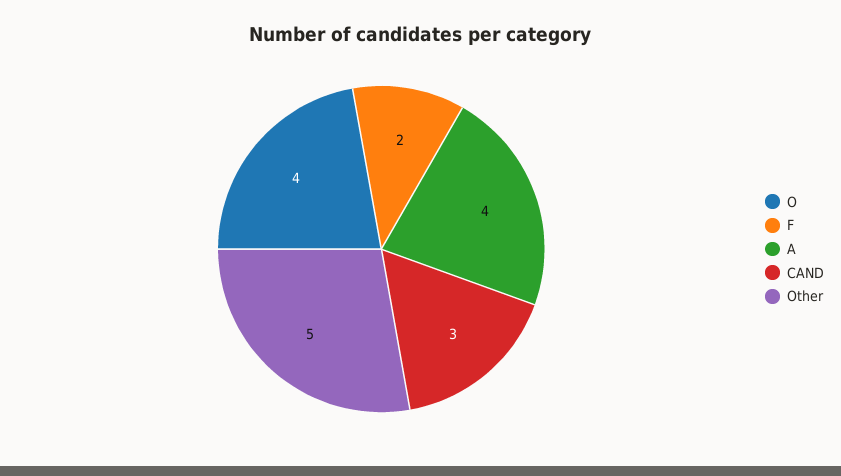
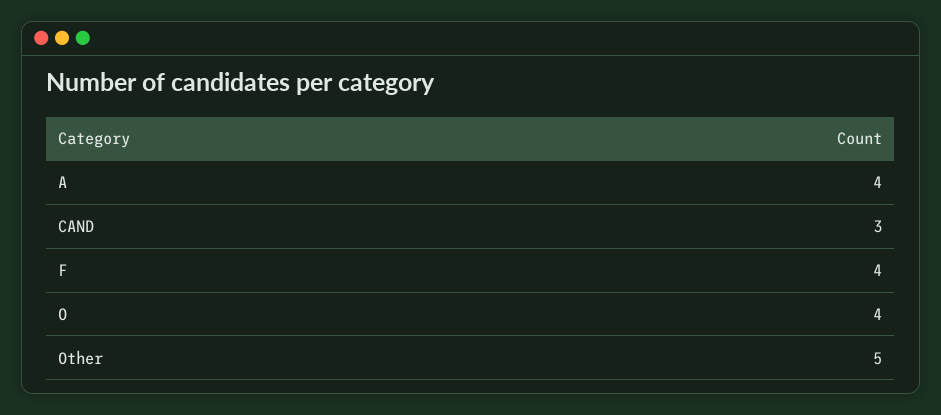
F: 2 -> 4

